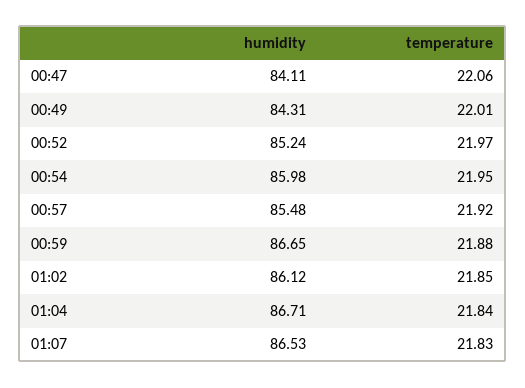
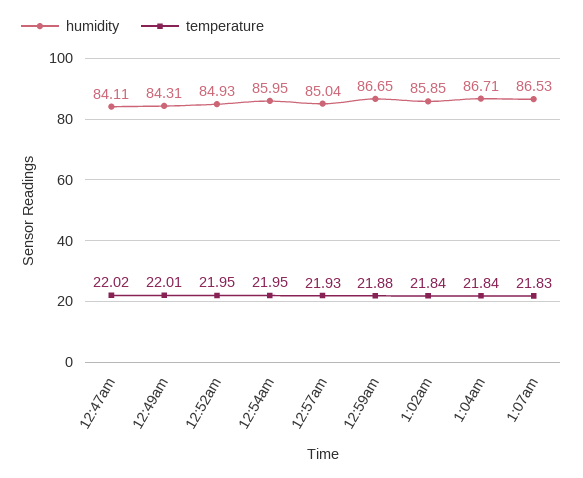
temperature, 00:47: 22.06 -> 22.02
humidity, 00:52: 85.24 -> 84.93
temperature, 00:52: 21.97 -> 21.95
humidity, 00:54: 85.98 -> 85.95
humidity, 00:57: 85.48 -> 85.04
temperature, 00:57: 21.92 -> 21.93
humidity, 01:02: 86.12 -> 85.85
temperature, 01:02: 21.85 -> 21.84

